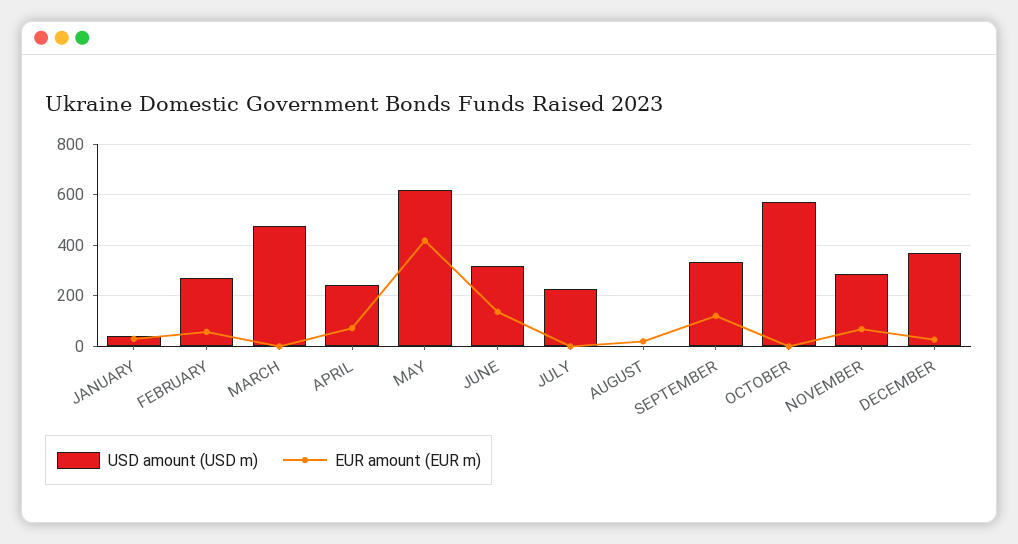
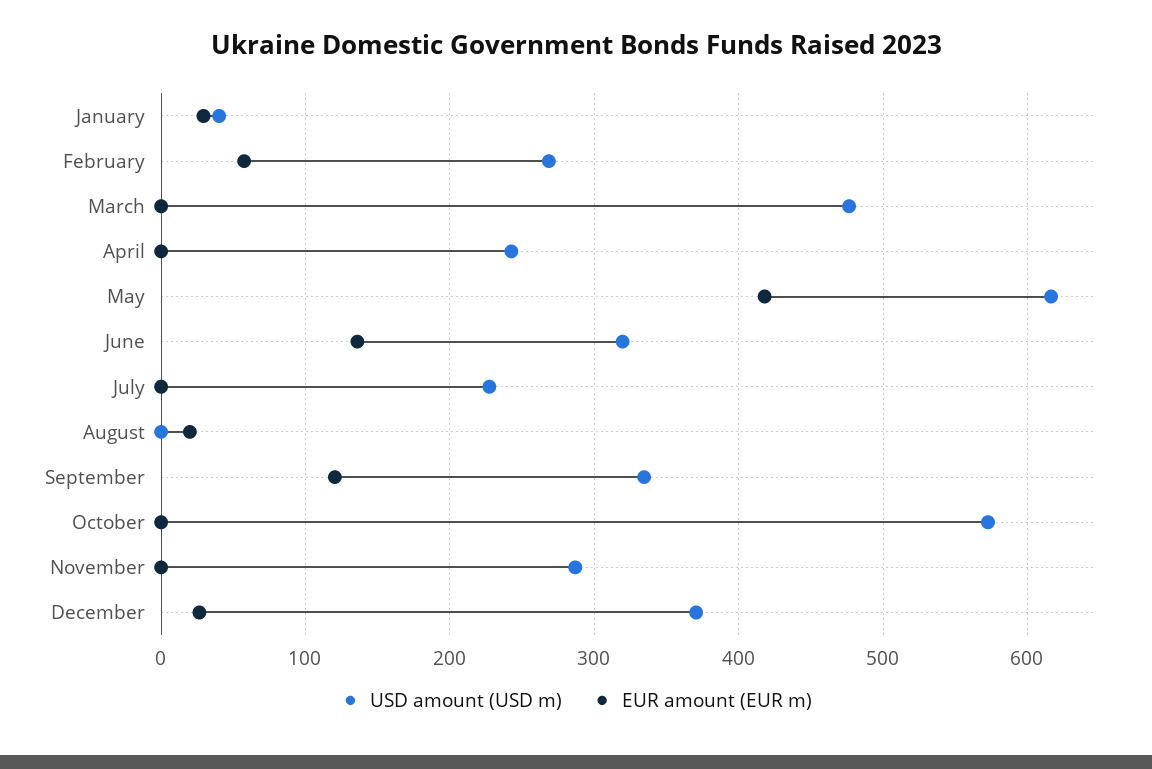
EUR amount (EUR m), APRIL: 75 -> 0
EUR amount (EUR m), NOVEMBER: 75 -> 0

